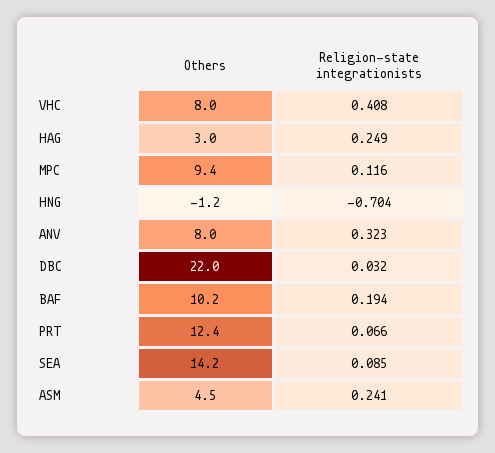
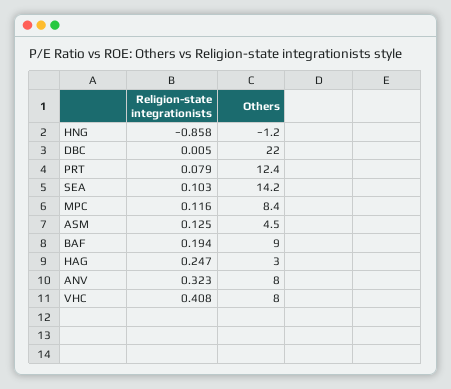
Religion-state integrationists, HAG: 0.249 -> 0.247
Others, MPC: 9.4 -> 8.4
Religion-state integrationists, HNG: -0.704 -> -0.858
Religion-state integrationists, DBC: 0.032 -> 0.005
Others, BAF: 10.2 -> 9
Religion-state integrationists, PRT: 0.066 -> 0.079
Religion-state integrationists, SEA: 0.085 -> 0.103
Religion-state integrationists, ASM: 0.241 -> 0.125

